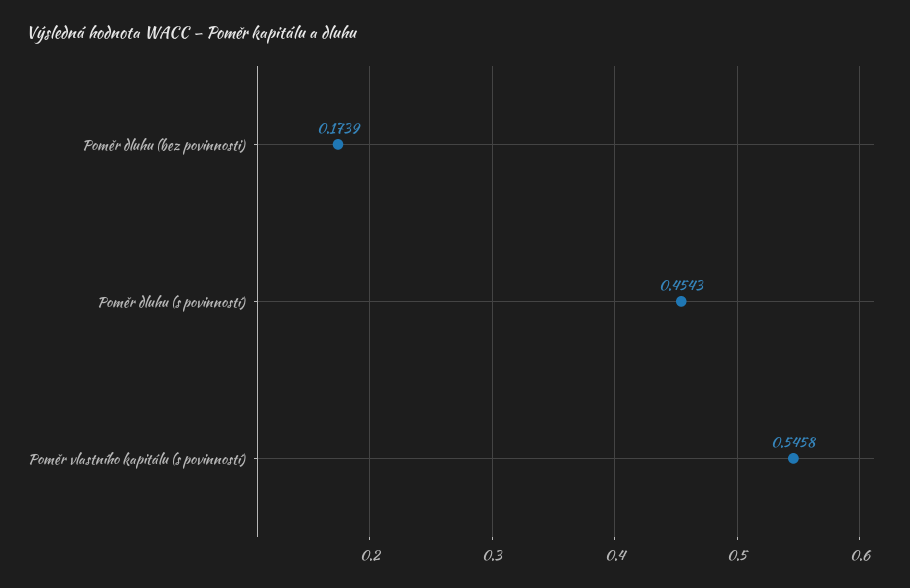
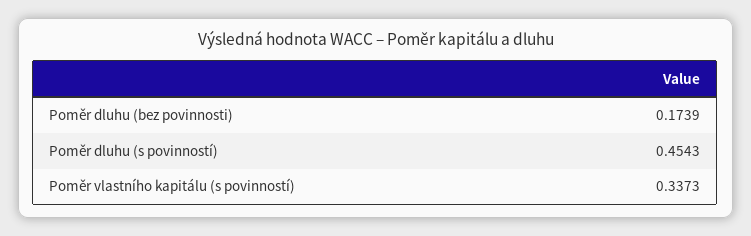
Poměr vlastního kapitálu (s povinností): 0.5458 -> 0.3373

